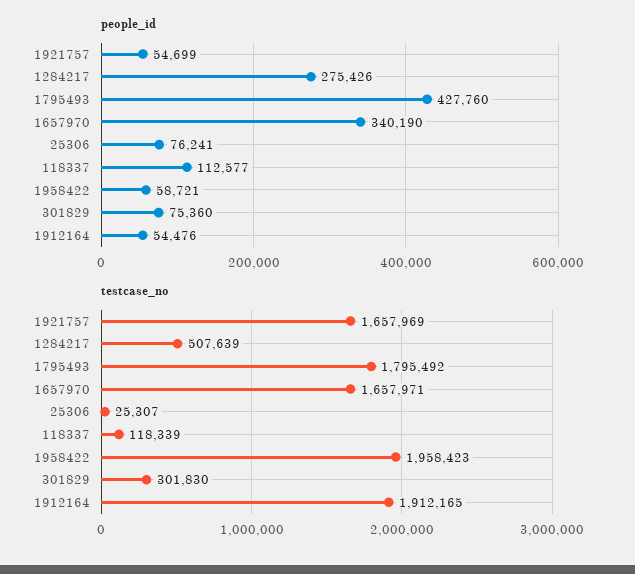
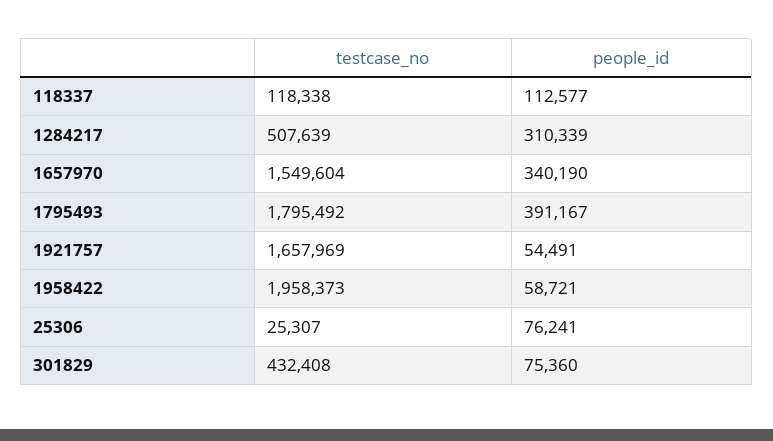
people_id, 1921757: 54699 -> 54491
people_id, 1284217: 275426 -> 310339
people_id, 1795493: 427760 -> 391167
people_id, 1912164: 54476 -> none
testcase_no, 1657970: 1657971 -> 1549604
testcase_no, 118337: 118339 -> 118338
testcase_no, 1958422: 1958423 -> 1958373
testcase_no, 301829: 301830 -> 432408
testcase_no, 1912164: 1912165 -> none

